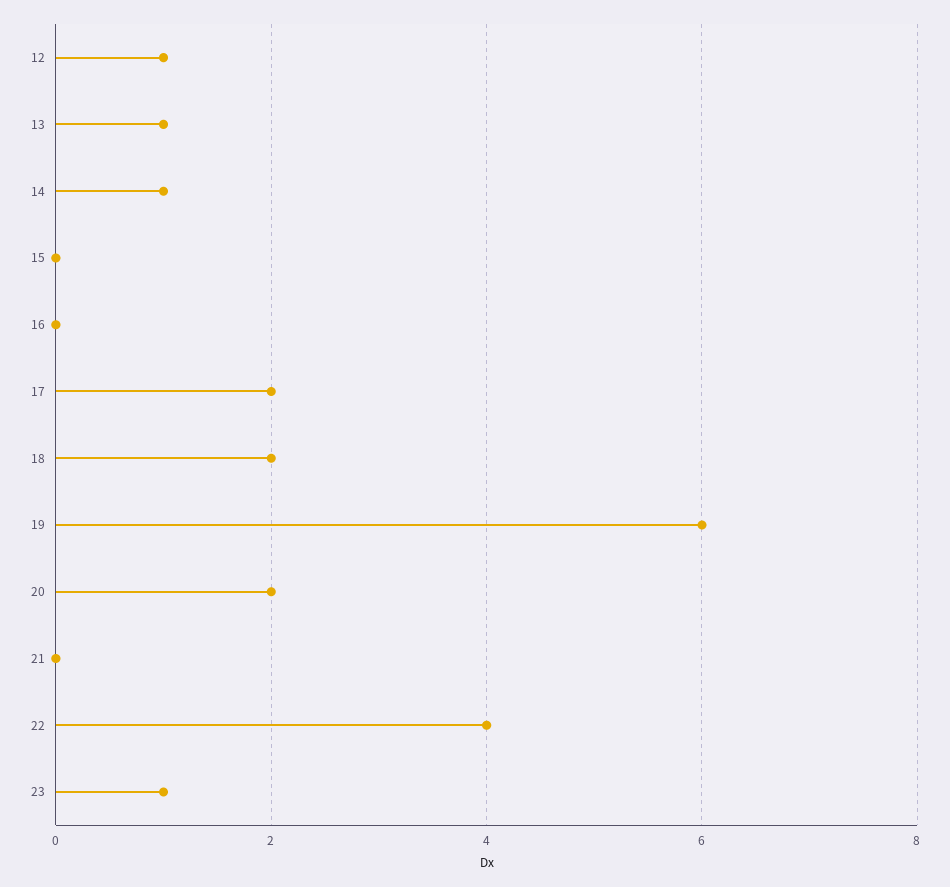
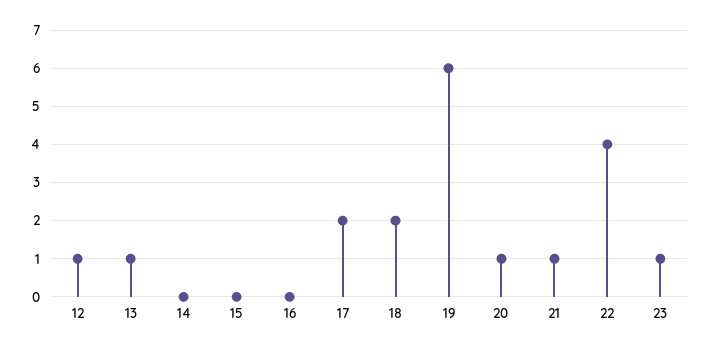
14: 1 -> 0
20: 2 -> 1
21: 0 -> 1

